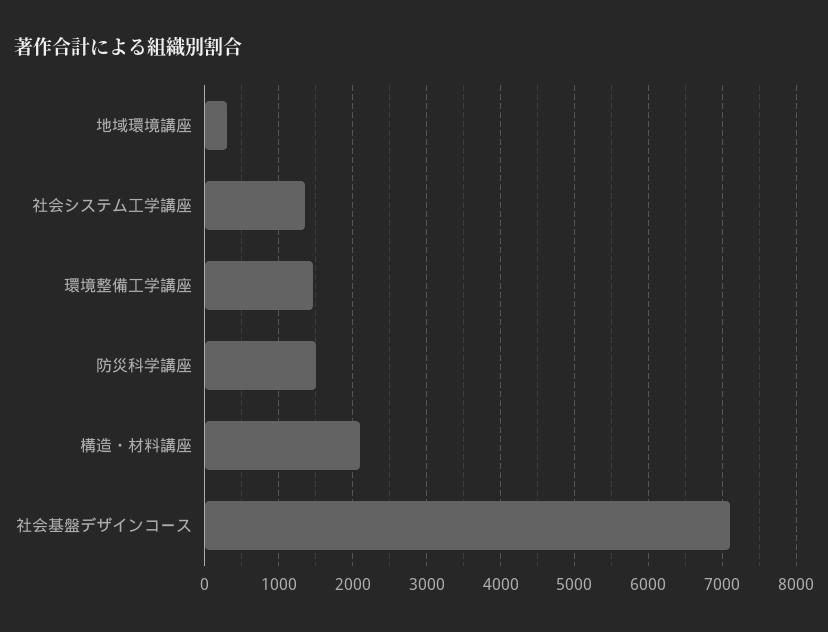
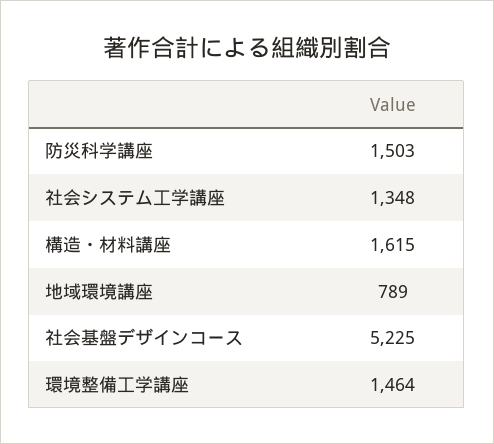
地域環境講座: 300 -> 789
構造・材料講座: 2100 -> 1615
社会基盤デザインコース: 7100 -> 5225

